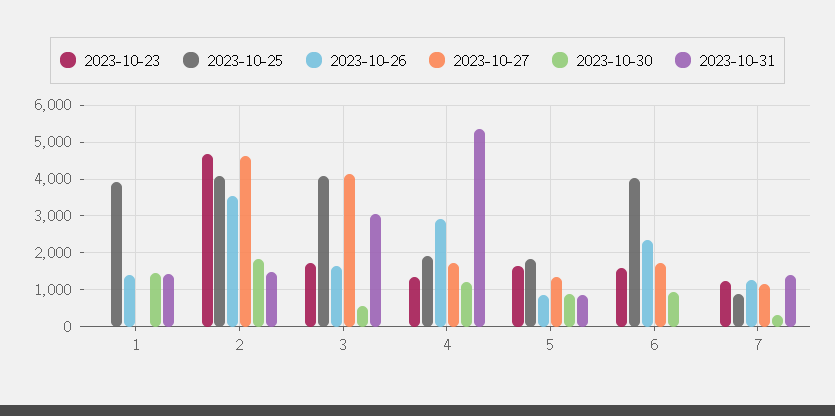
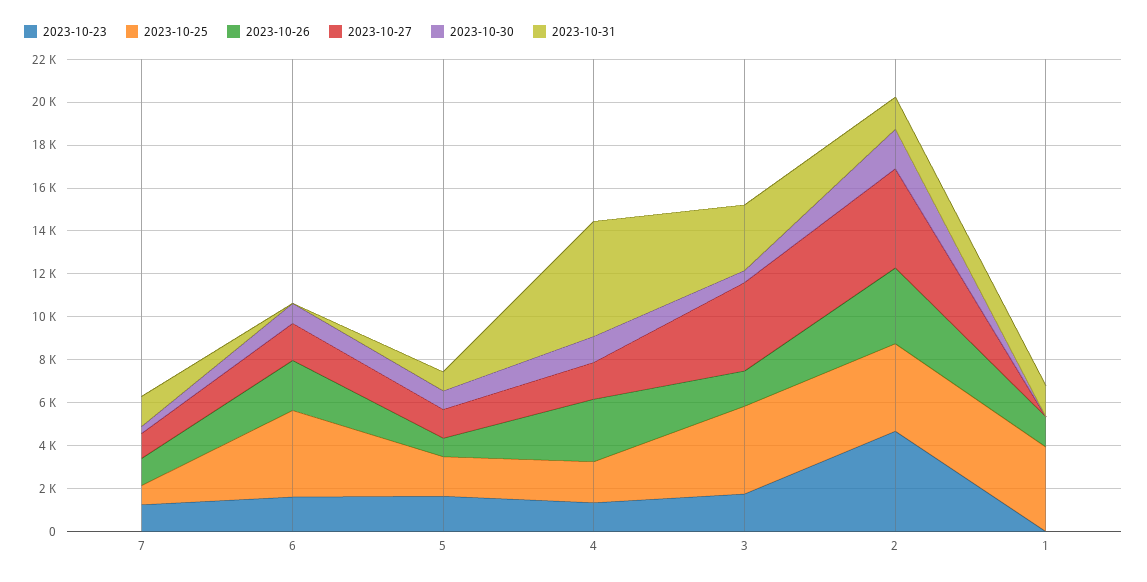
2023-10-30, 1: 1400 -> 0

